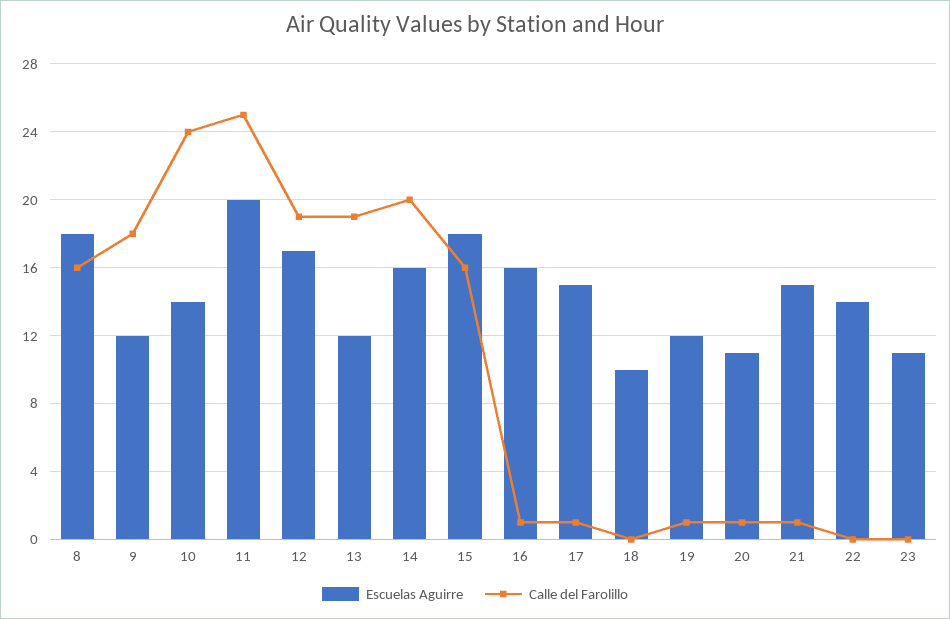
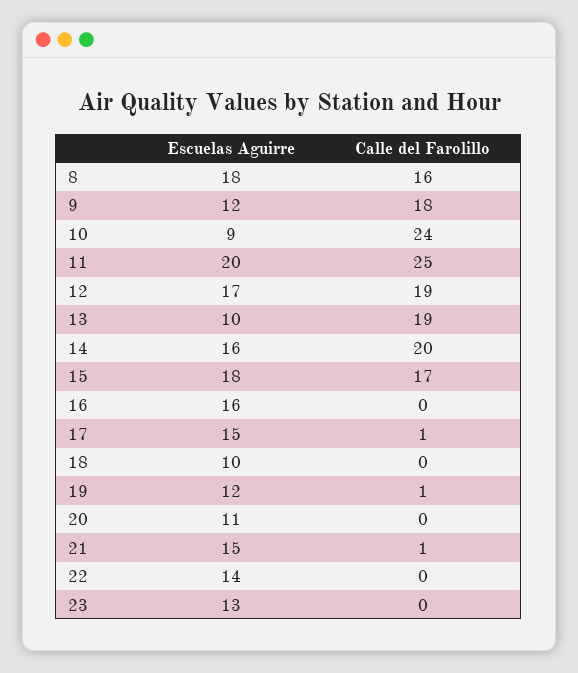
Escuelas Aguirre, 10: 14 -> 9
Escuelas Aguirre, 13: 12 -> 10
Calle del Farolillo, 15: 16 -> 17
Calle del Farolillo, 16: 1 -> 0
Calle del Farolillo, 20: 1 -> 0
Escuelas Aguirre, 23: 11 -> 13

